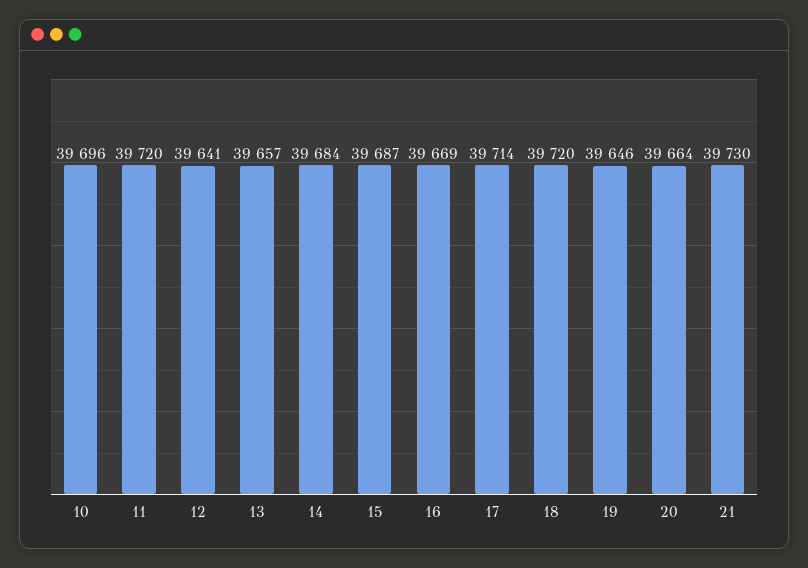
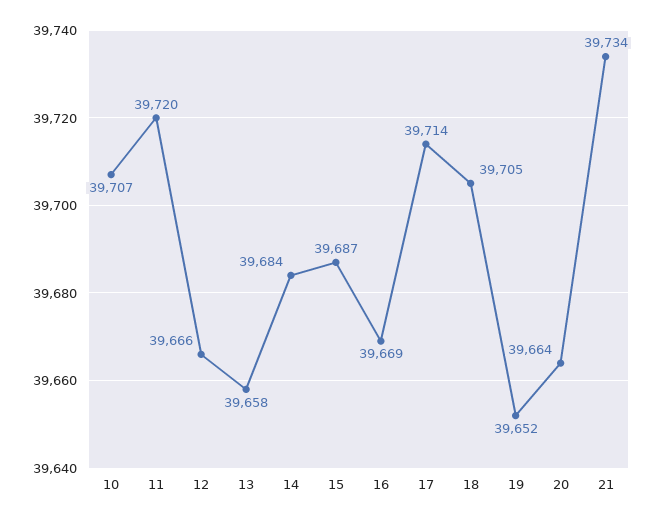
10: 39696 -> 39707
12: 39641 -> 39666
13: 39657 -> 39658
18: 39720 -> 39705
19: 39646 -> 39652
21: 39730 -> 39734

